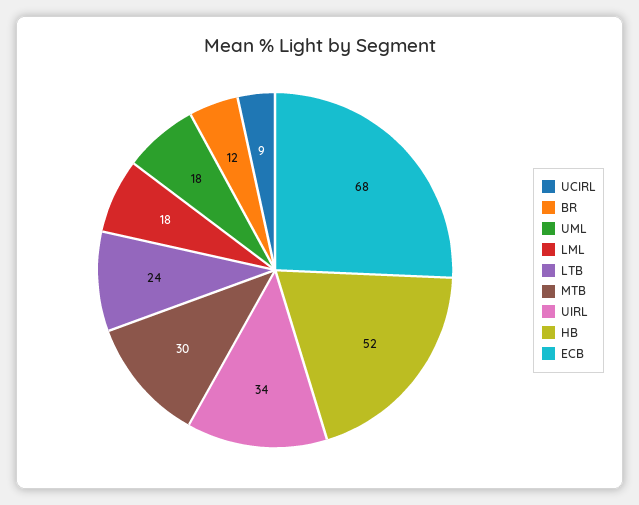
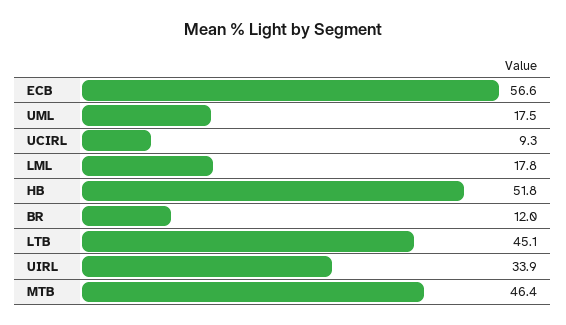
LTB: 24 -> 45.1
MTB: 30 -> 46.4
ECB: 68 -> 56.6

